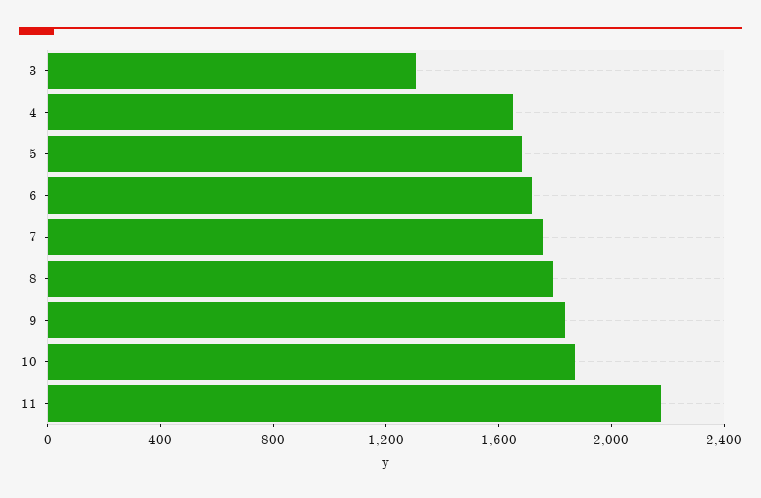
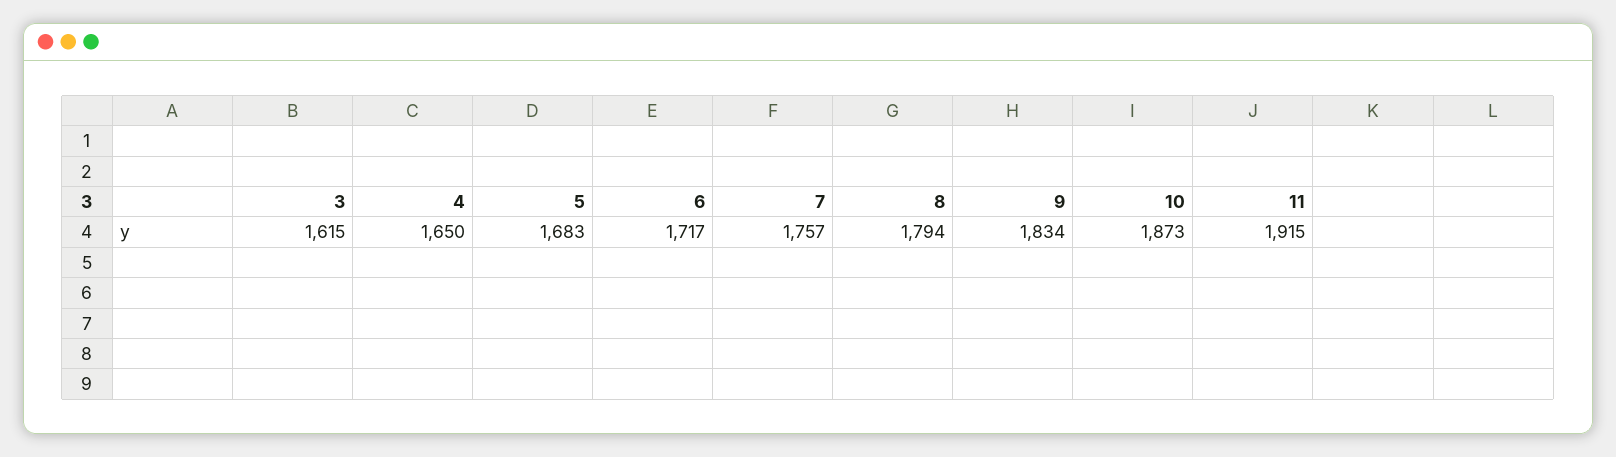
3: 1300 -> 1615
11: 2200 -> 1915

